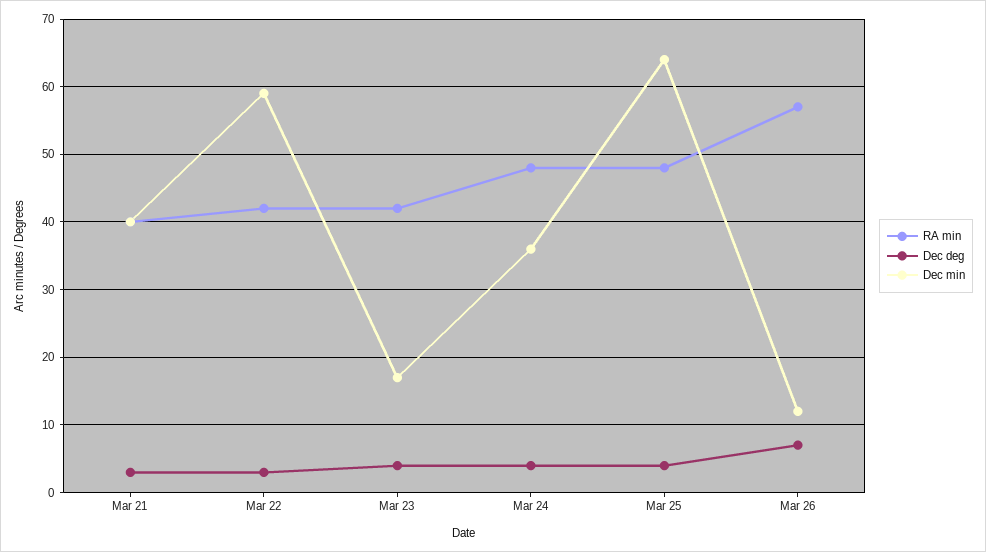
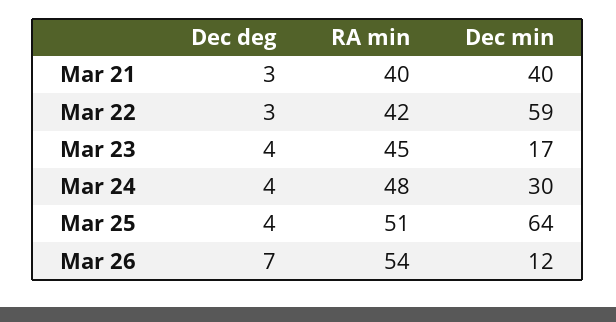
RA min, Mar 23: 42 -> 45
Dec min, Mar 24: 36 -> 30
RA min, Mar 25: 48 -> 51
RA min, Mar 26: 57 -> 54

